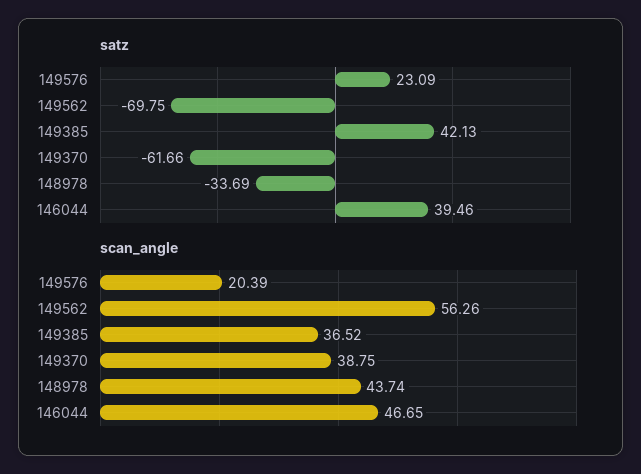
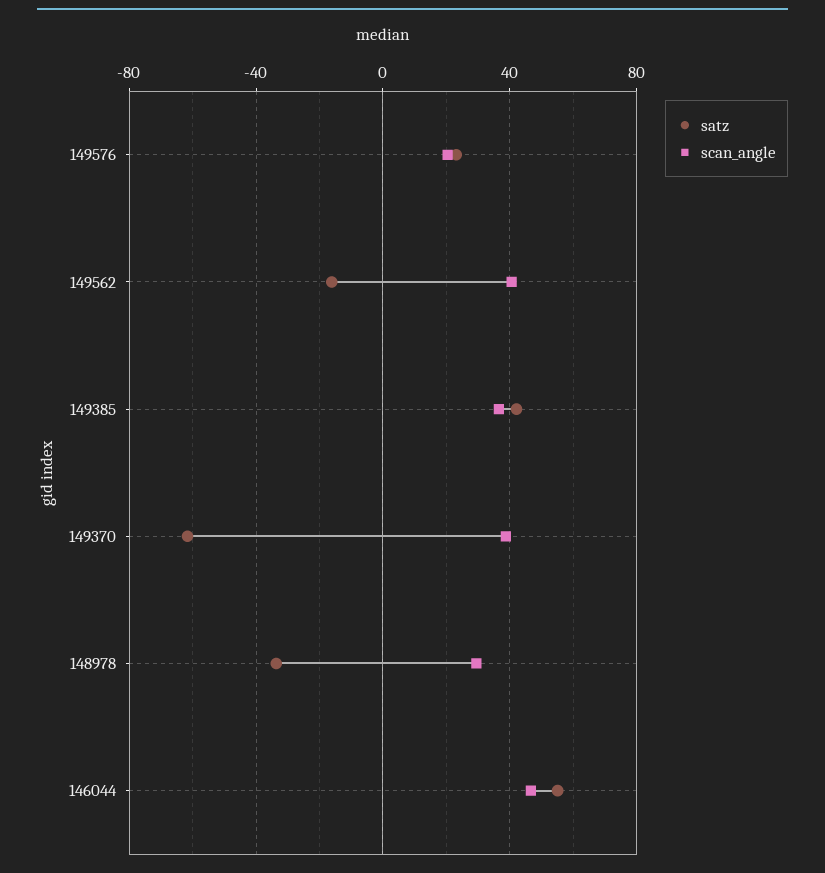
satz, 149562: -69.75 -> -15
satz, 146044: 39.46 -> 55
scan_angle, 149562: 56.26 -> 40
scan_angle, 148978: 43.74 -> 30

